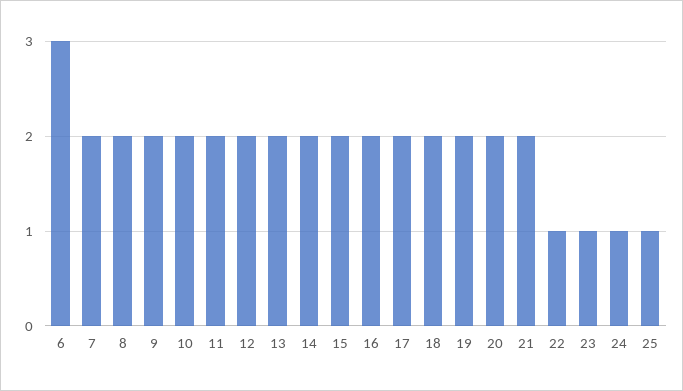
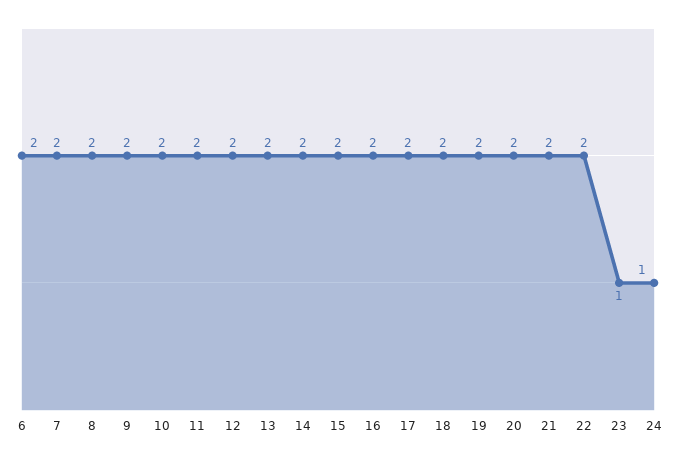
6: 3 -> 2
22: 1 -> 2
25: 1 -> none

